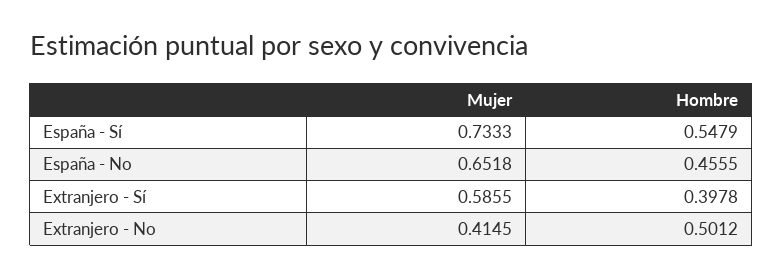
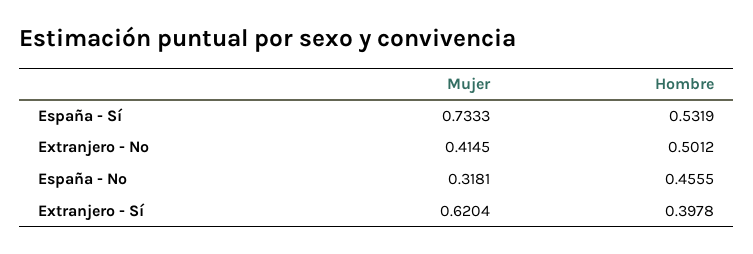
Hombre, España - Sí: 0.5479 -> 0.5319
Mujer, España - No: 0.6518 -> 0.3181
Mujer, Extranjero - Sí: 0.5855 -> 0.6204

